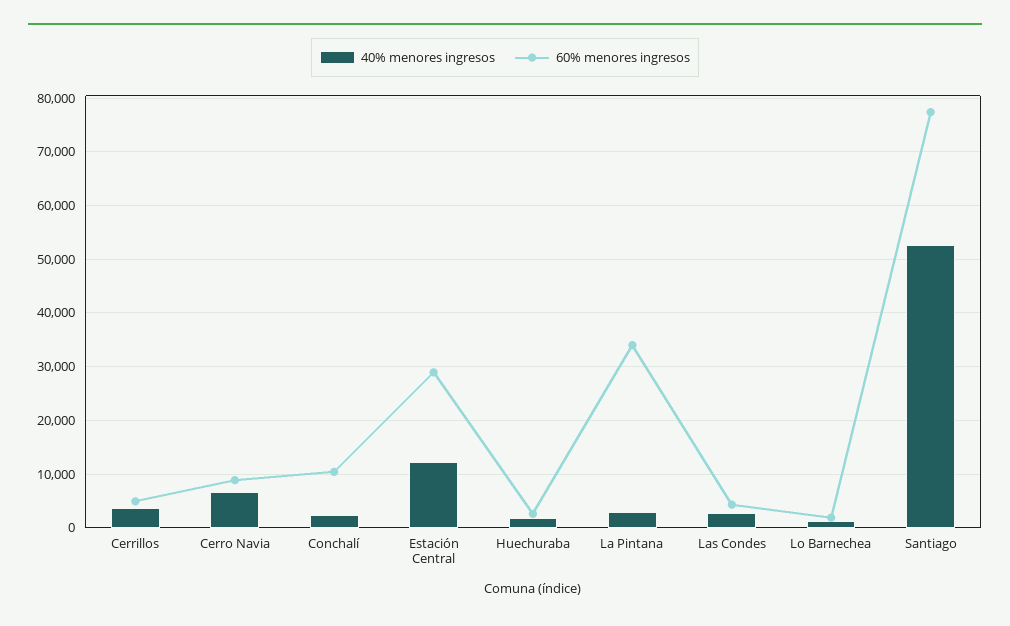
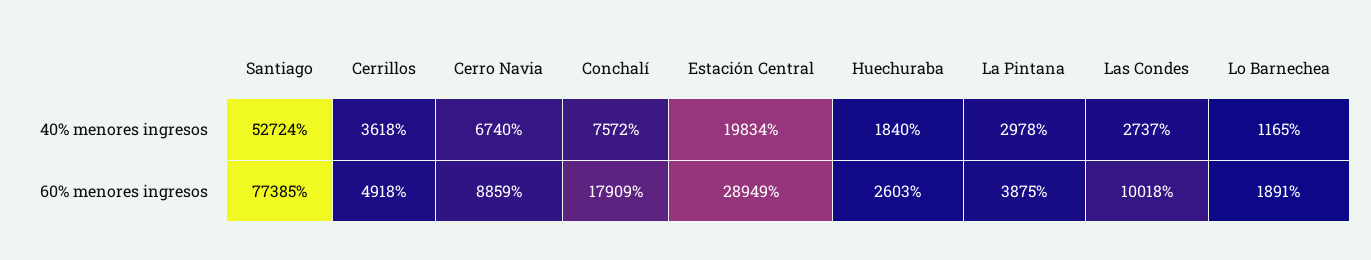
40% menores ingresos, Conchalí: 2000 -> 7572
60% menores ingresos, Conchalí: 10000 -> 17909
40% menores ingresos, Estación Central: 12000 -> 19834
60% menores ingresos, La Pintana: 34000 -> 3875
60% menores ingresos, Las Condes: 4000 -> 10018

